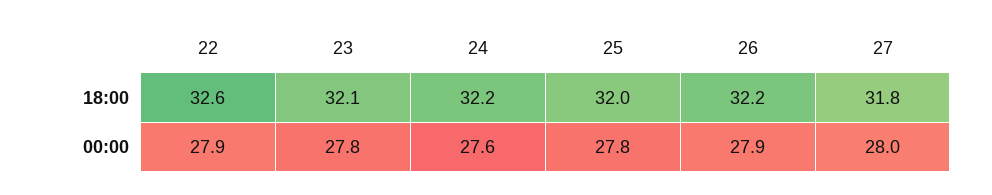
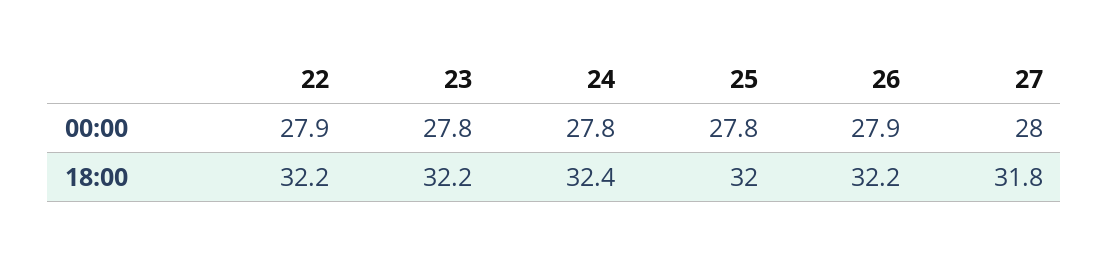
22, 18:00: 32.6 -> 32.2
23, 18:00: 32.1 -> 32.2
24, 18:00: 32.2 -> 32.4
24, 00:00: 27.6 -> 27.8

